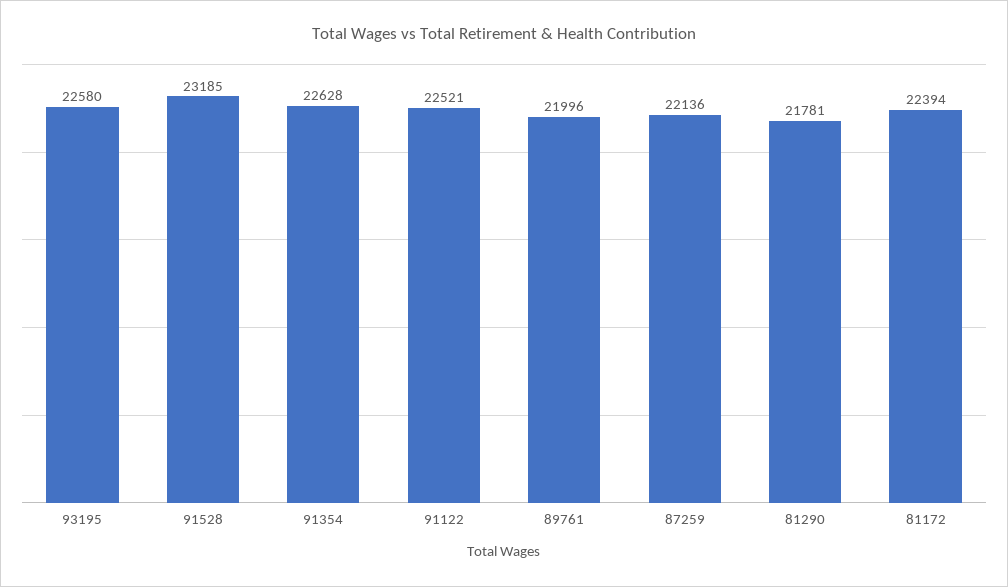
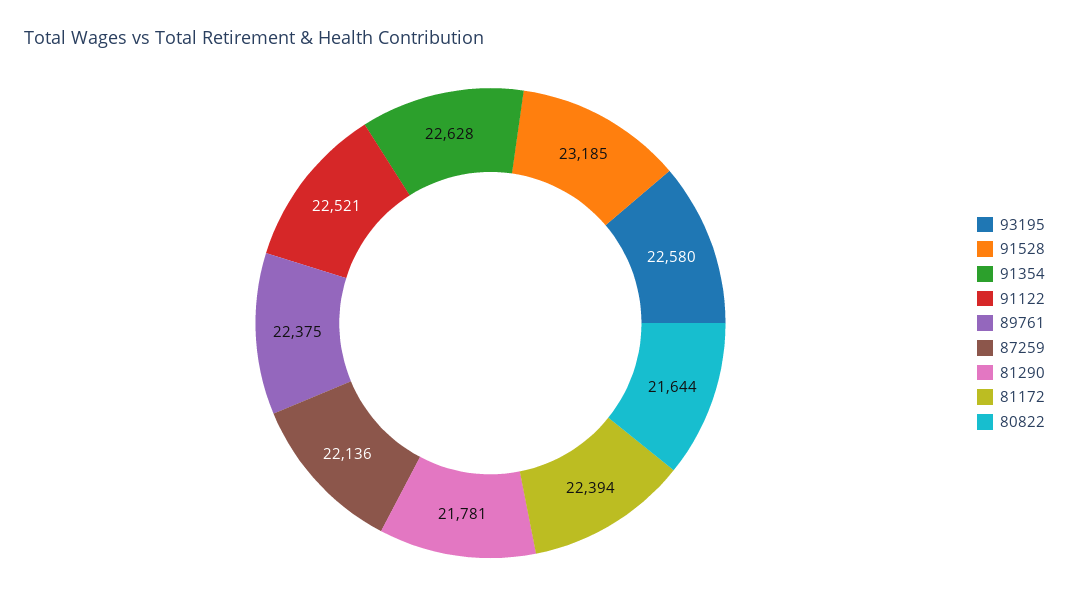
89761: 21996 -> 22375
80822: none -> 21644

